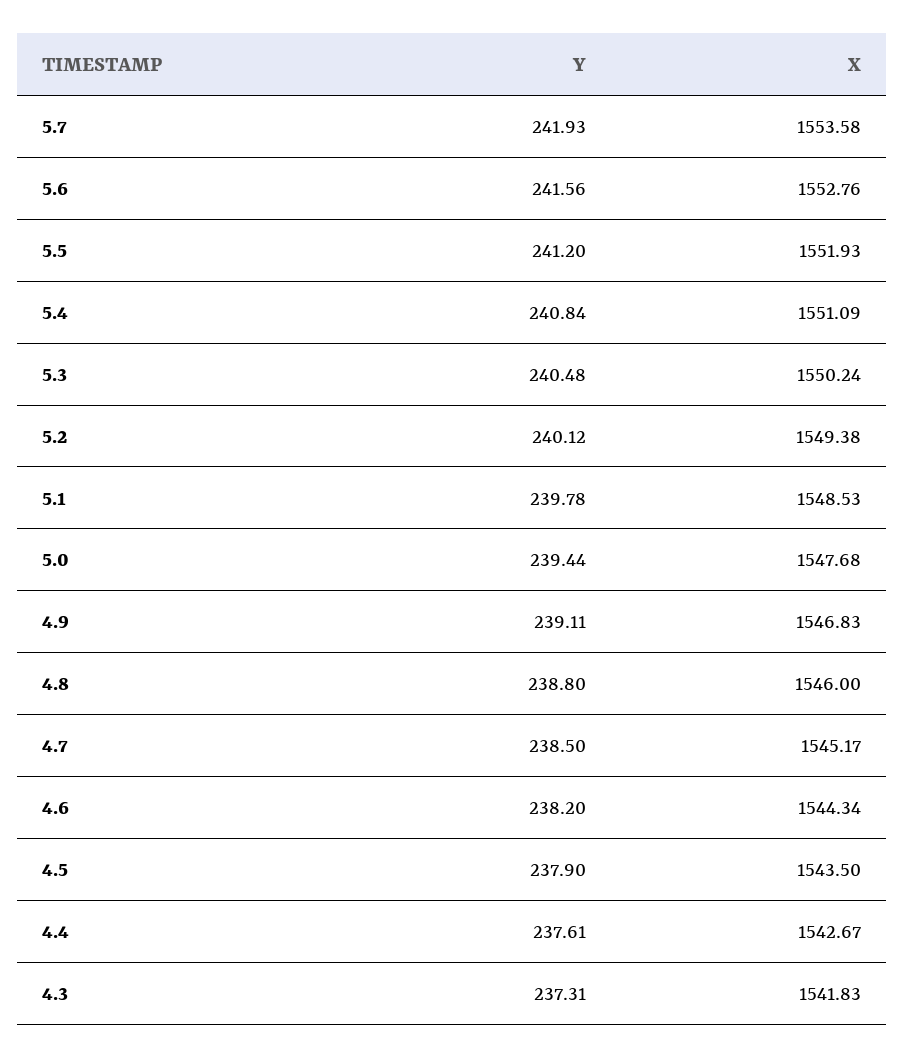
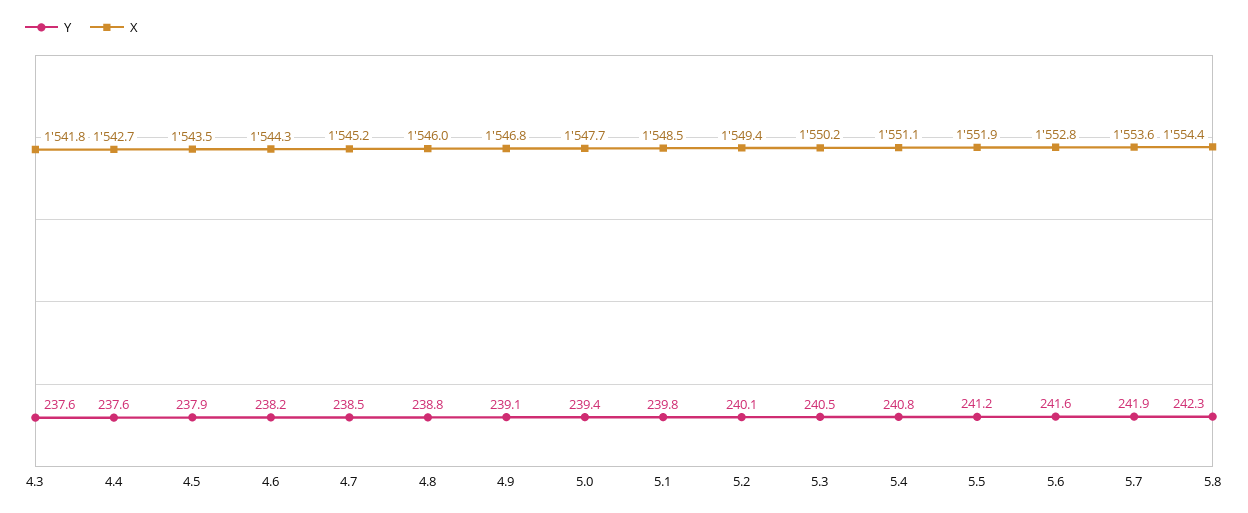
Y, 4.3: 237.31 -> 237.6
Y, 5.8: none -> 242.3
X, 5.8: none -> 1554.4

